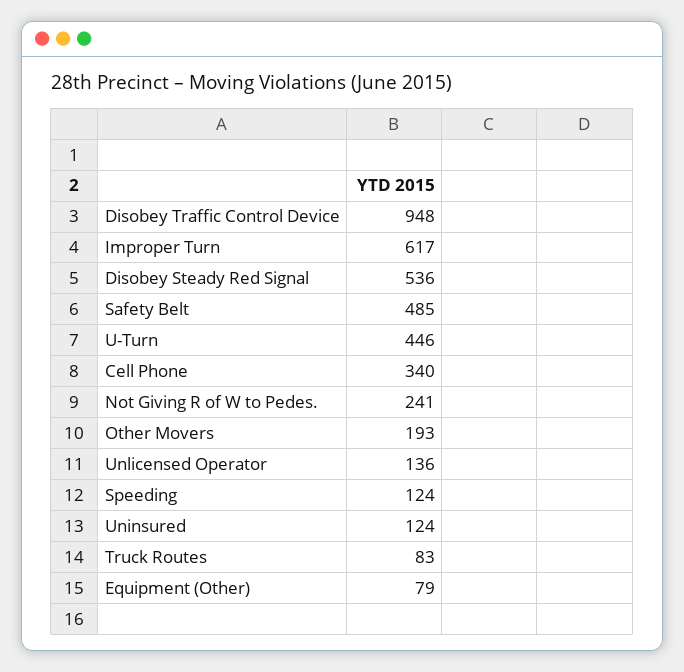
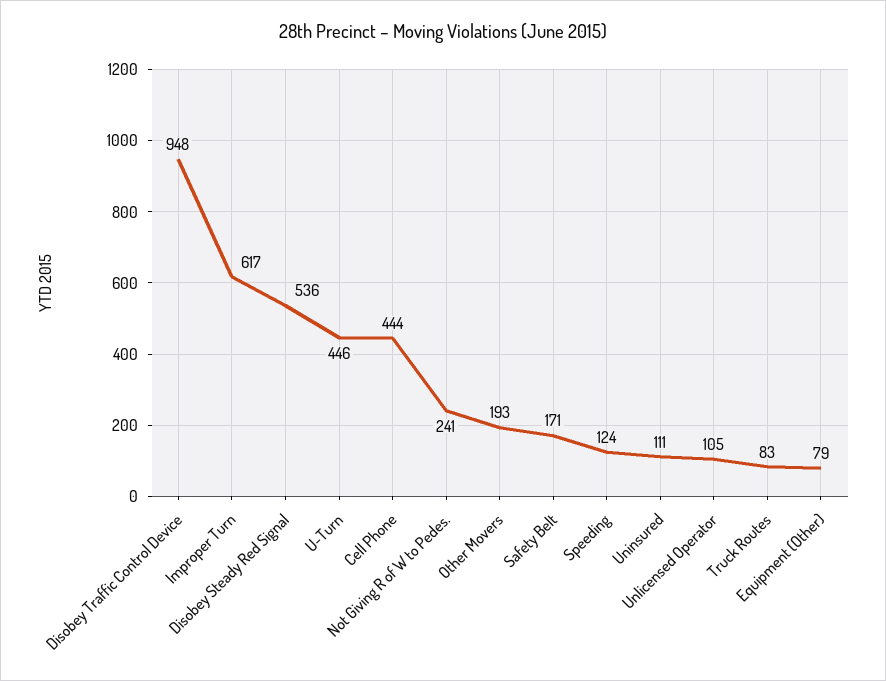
Safety Belt: 485 -> 171
Cell Phone: 340 -> 444
Unlicensed Operator: 136 -> 105
Uninsured: 124 -> 111

